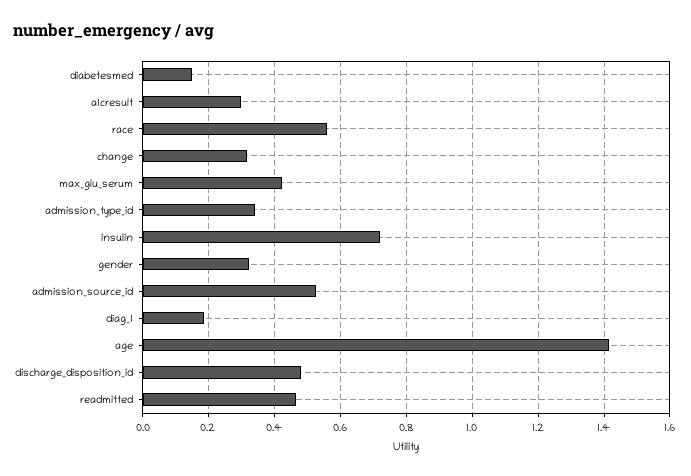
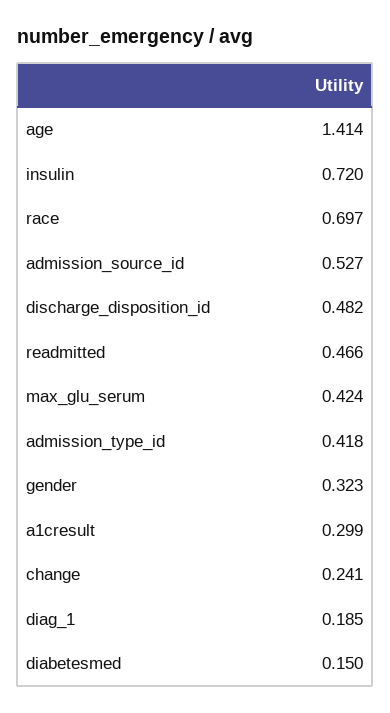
race: 0.56 -> 0.697
change: 0.32 -> 0.241
admission_type_id: 0.34 -> 0.418

